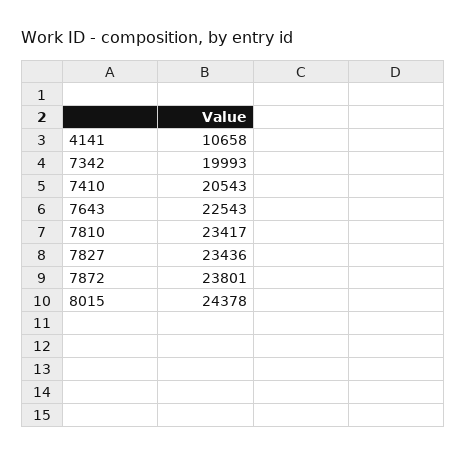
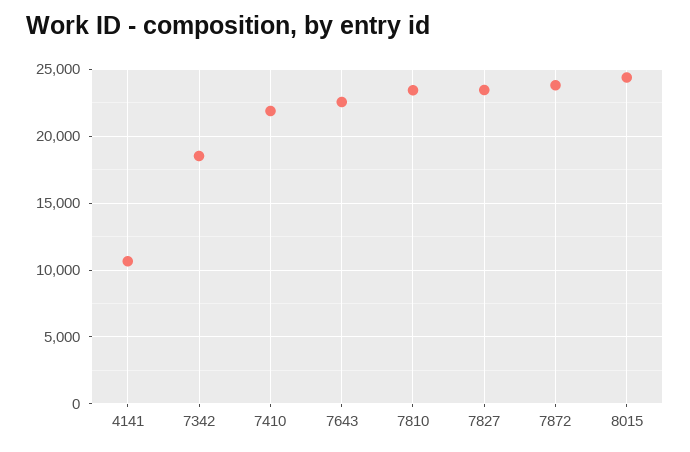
7342: 19993 -> 18500
7410: 20543 -> 22000

